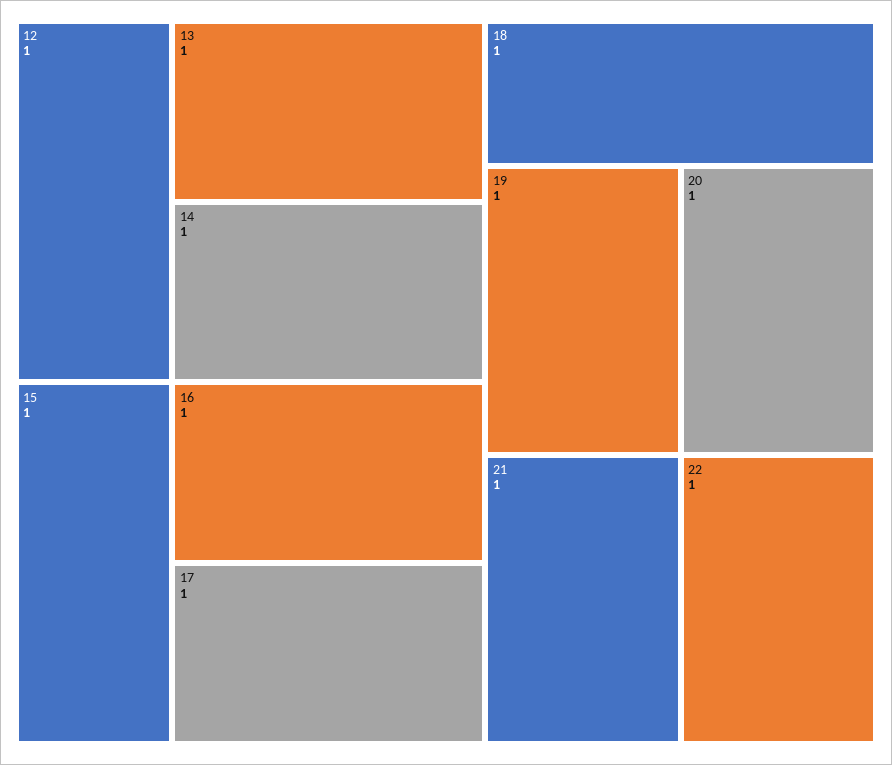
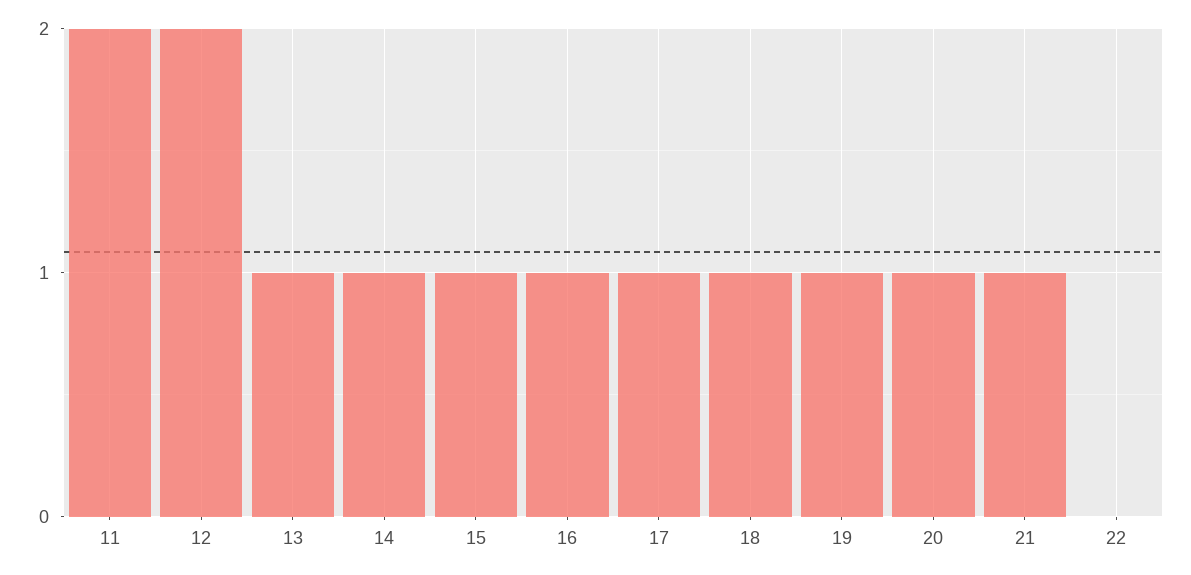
12: 1 -> 2
22: 1 -> 0
11: none -> 2

